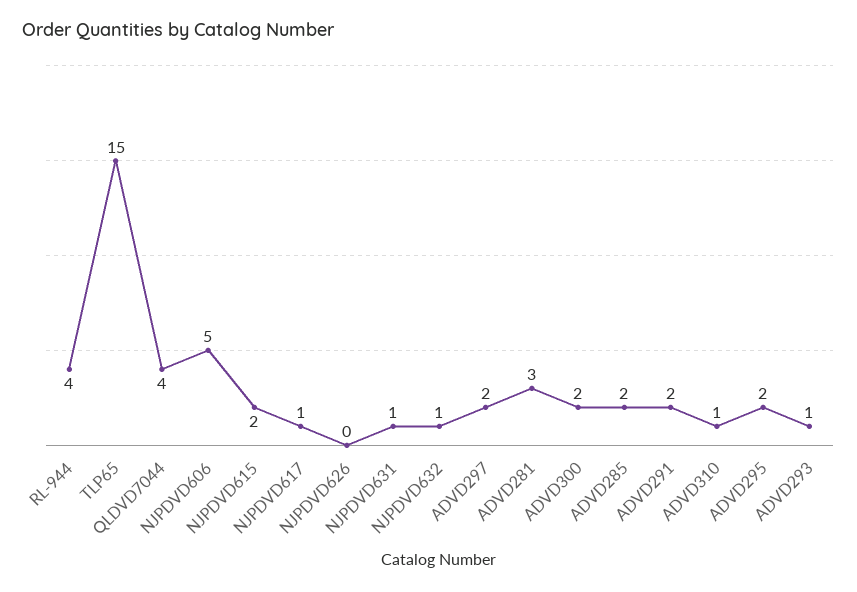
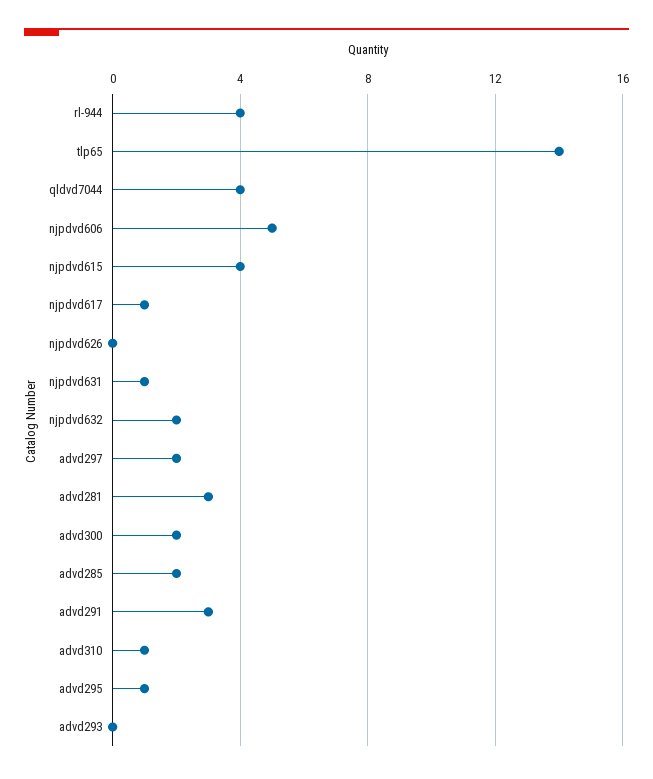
TLP65: 15 -> 14
NJPDVD615: 2 -> 4
NJPDVD632: 1 -> 2
ADVD291: 2 -> 3
ADVD295: 2 -> 1
ADVD293: 1 -> 0

